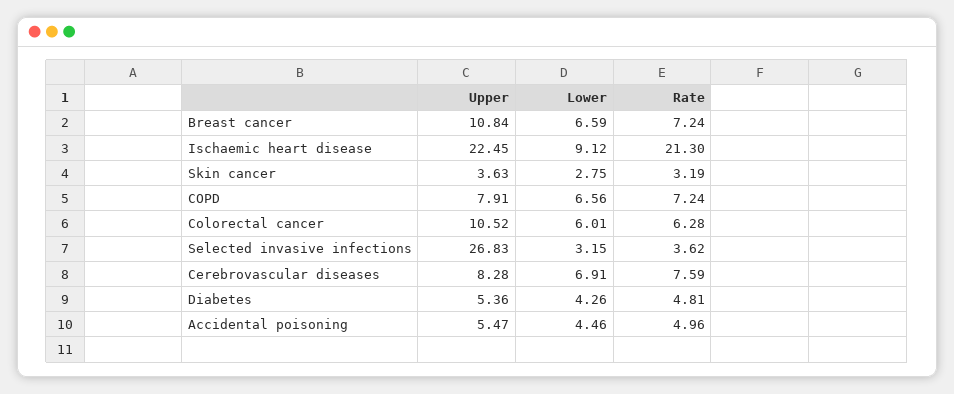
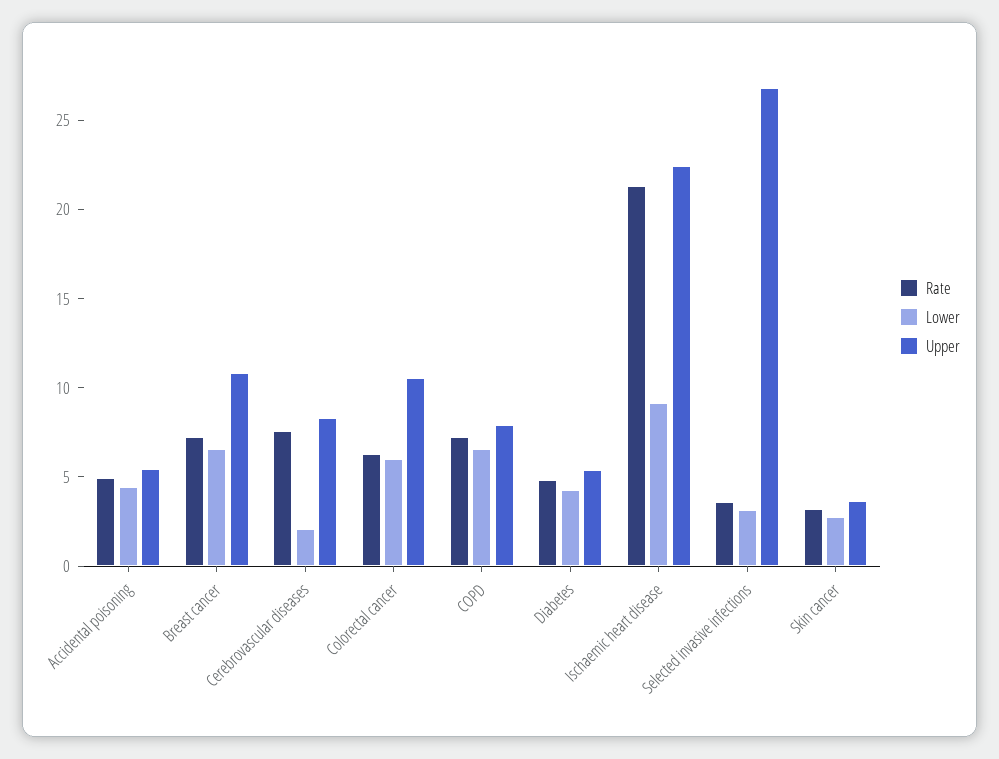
Lower, Cerebrovascular diseases: 6.91 -> 2

